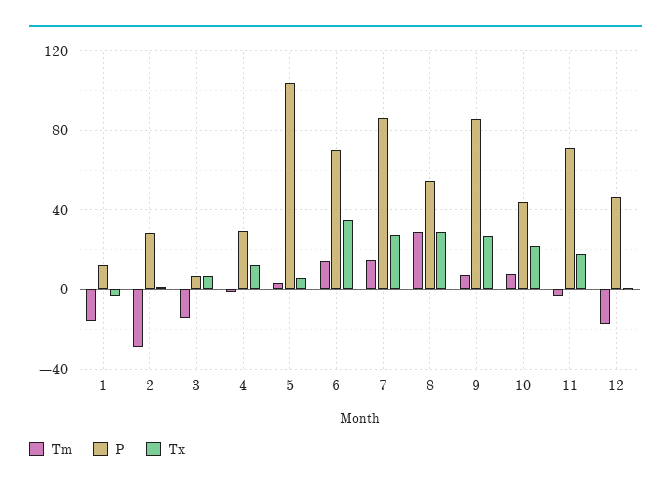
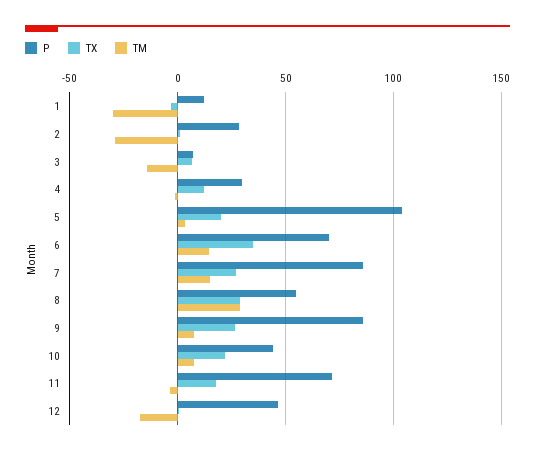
Tm, 1: -15 -> -30
Tx, 5: 5 -> 20

